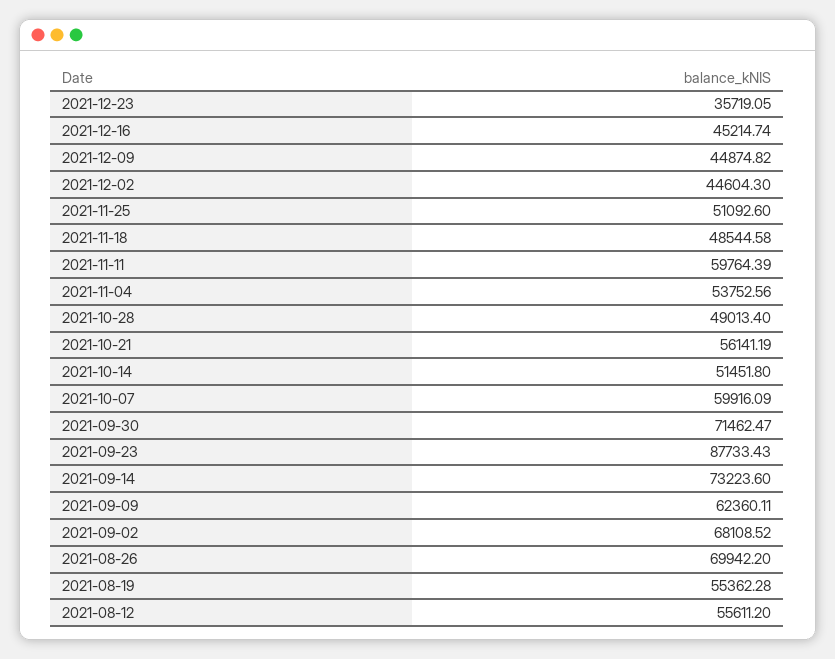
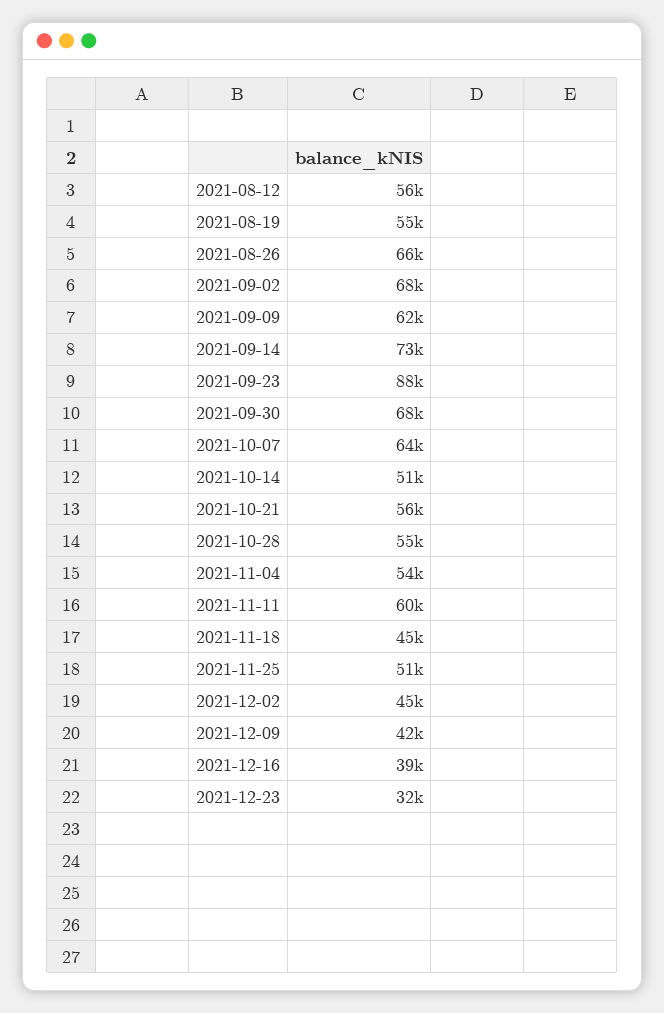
2021-12-23: 35719.05 -> 32000
2021-12-16: 45214.74 -> 39000
2021-12-09: 44874.82 -> 42000
2021-11-18: 48544.58 -> 45000
2021-10-28: 49013.4 -> 55000
2021-10-07: 59916.09 -> 64000
2021-09-30: 71462.47 -> 68000
2021-08-26: 69942.2 -> 66000

